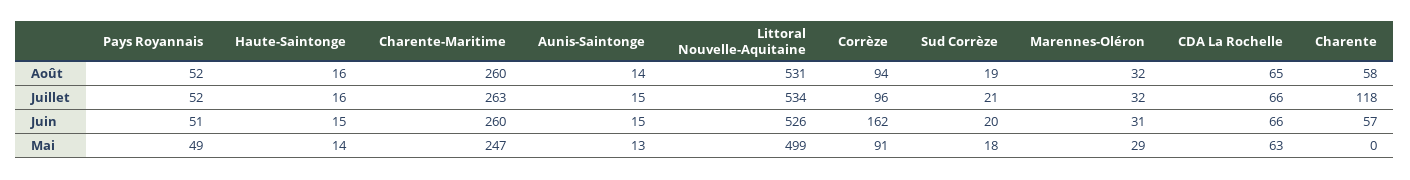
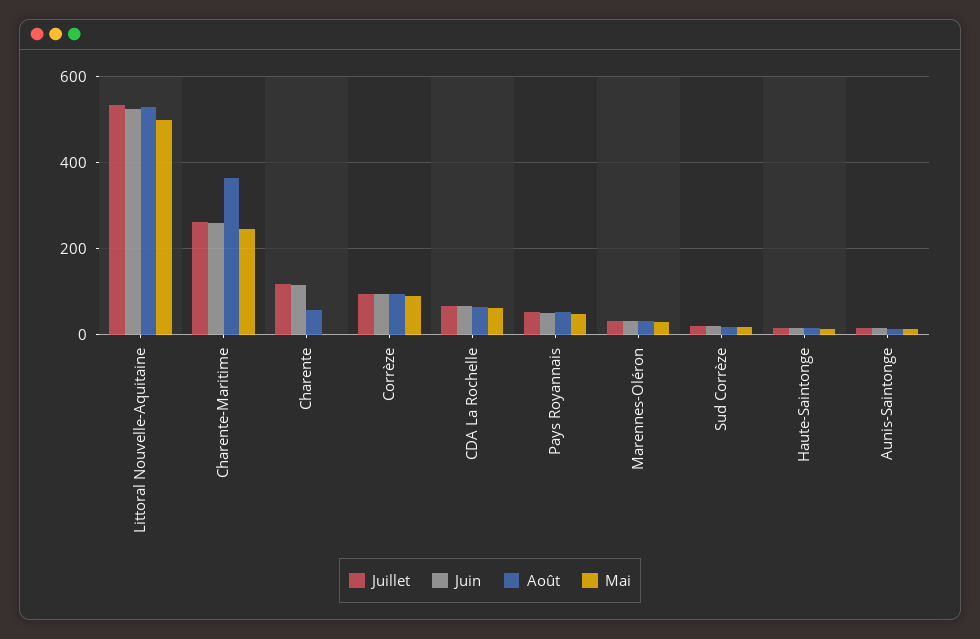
Août, Charente-Maritime: 260 -> 360
Juin, Corrèze: 162 -> 100
Juin, Charente: 57 -> 120

